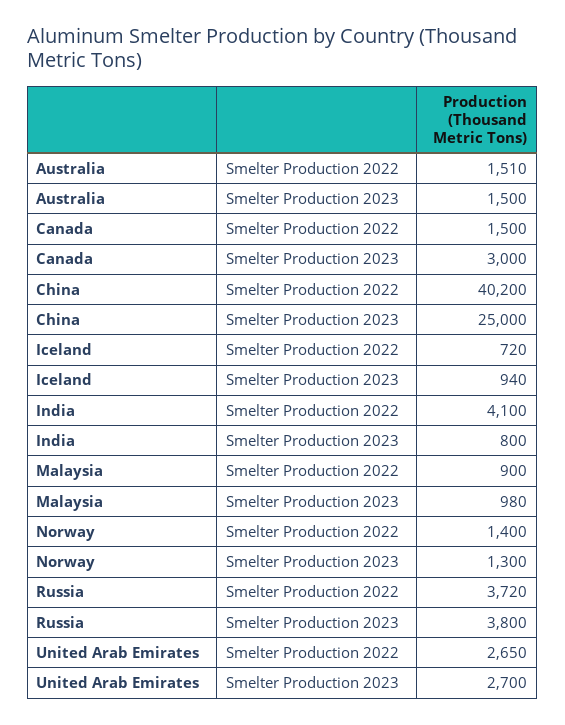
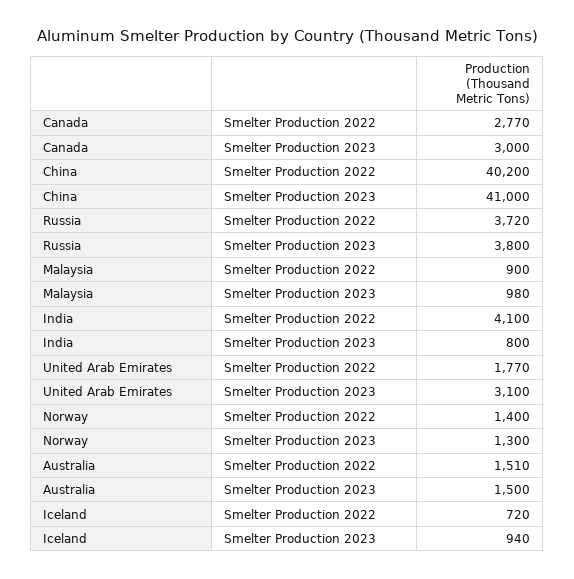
Canada, Smelter Production 2022: 1500 -> 2770
China, Smelter Production 2023: 25000 -> 41000
United Arab Emirates, Smelter Production 2022: 2650 -> 1770
United Arab Emirates, Smelter Production 2023: 2700 -> 3100

